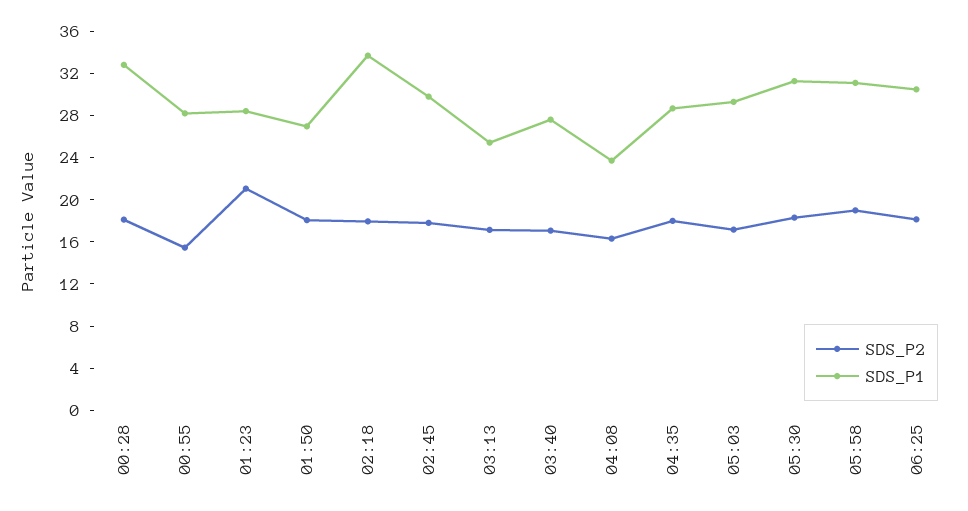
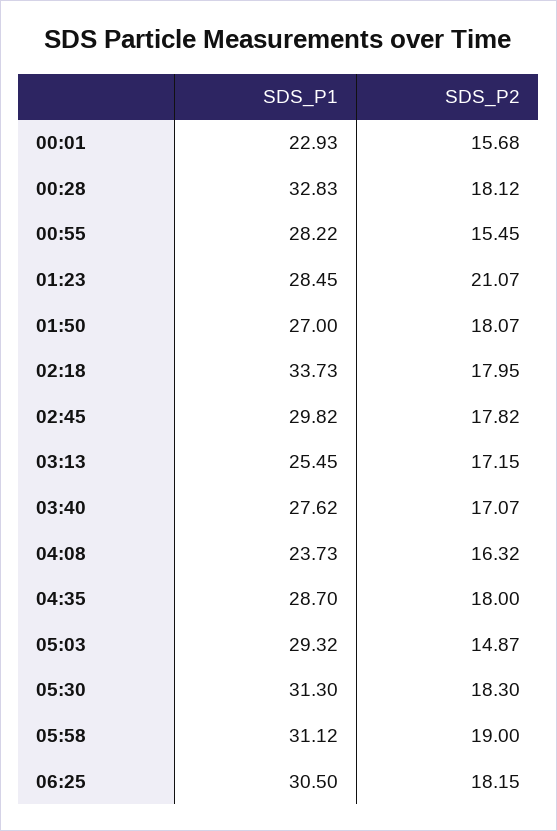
SDS_P2, 05:03: 17 -> 14.87
SDS_P1, 00:01: none -> 22.93
SDS_P2, 00:01: none -> 15.68

